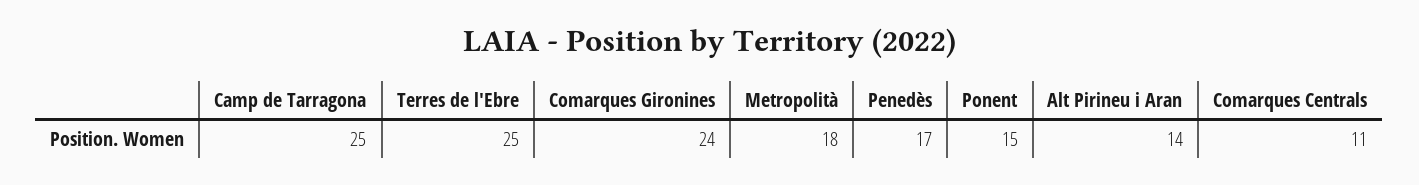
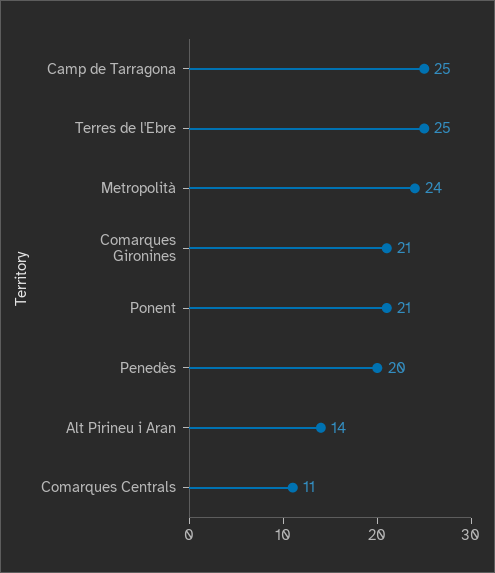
Comarques Gironines: 24 -> 21
Metropolità: 18 -> 24
Penedès: 17 -> 20
Ponent: 15 -> 21

